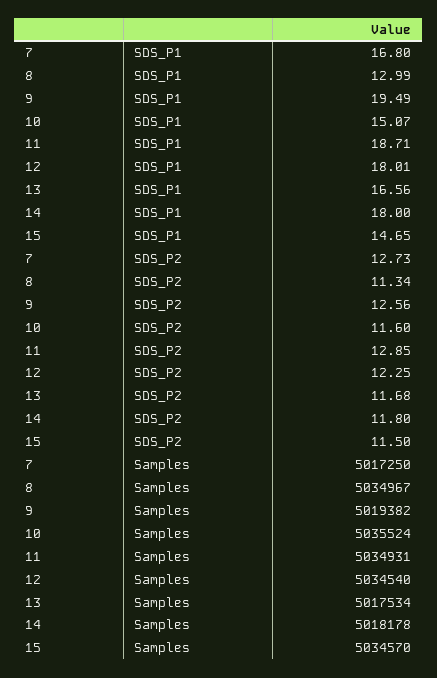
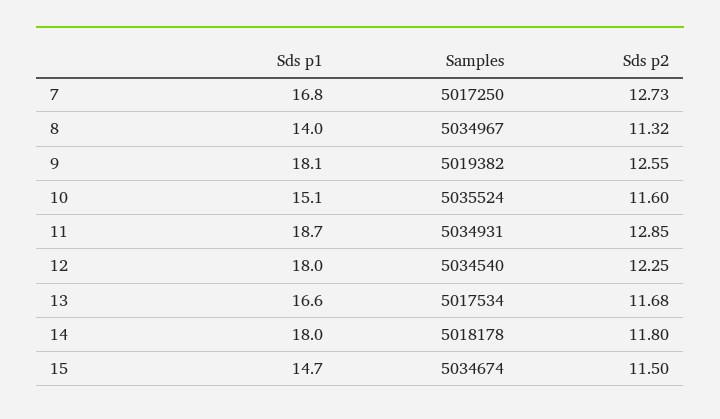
8, SDS_P1: 12.99 -> 14
9, SDS_P1: 19.49 -> 18.1
8, SDS_P2: 11.34 -> 11.32
9, SDS_P2: 12.56 -> 12.55
15, Samples: 5034570 -> 5034674

